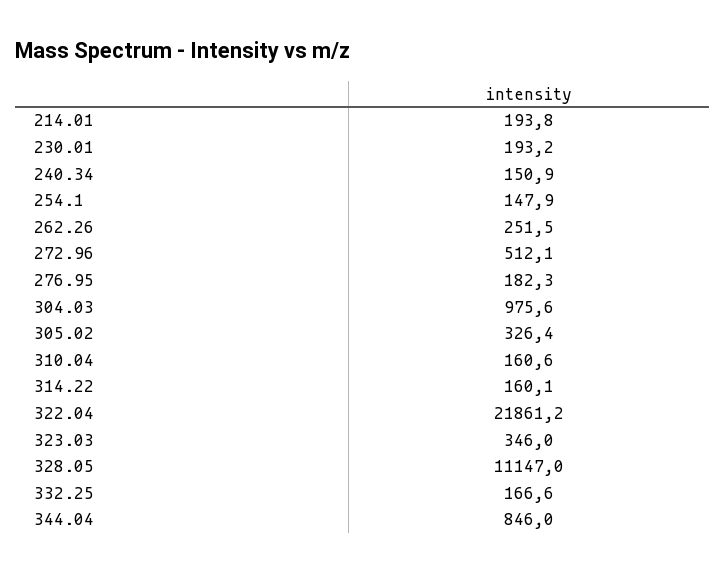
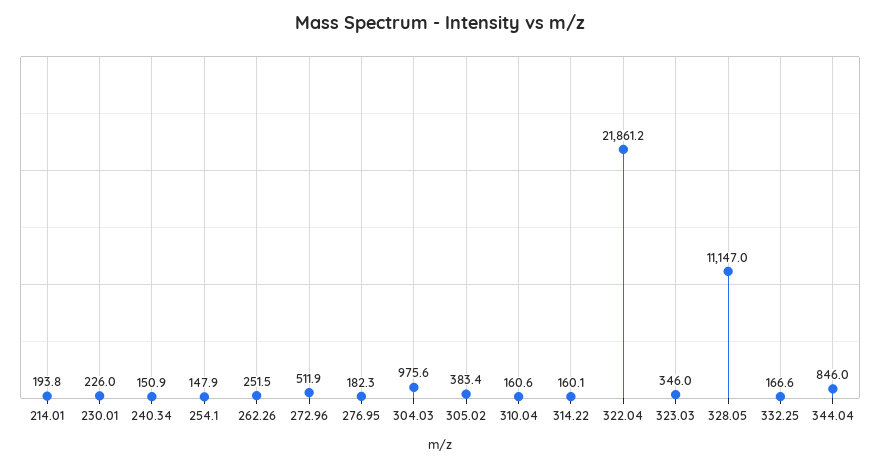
230.01: 193.2 -> 226
272.96: 512.1 -> 511.9
305.02: 326.4 -> 383.4

